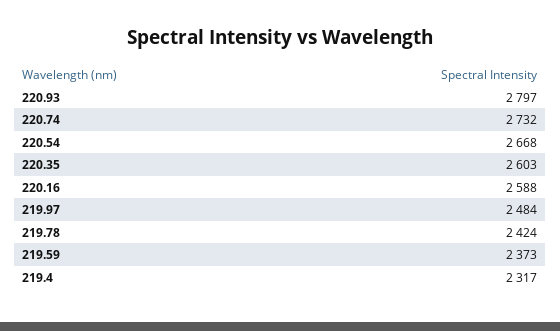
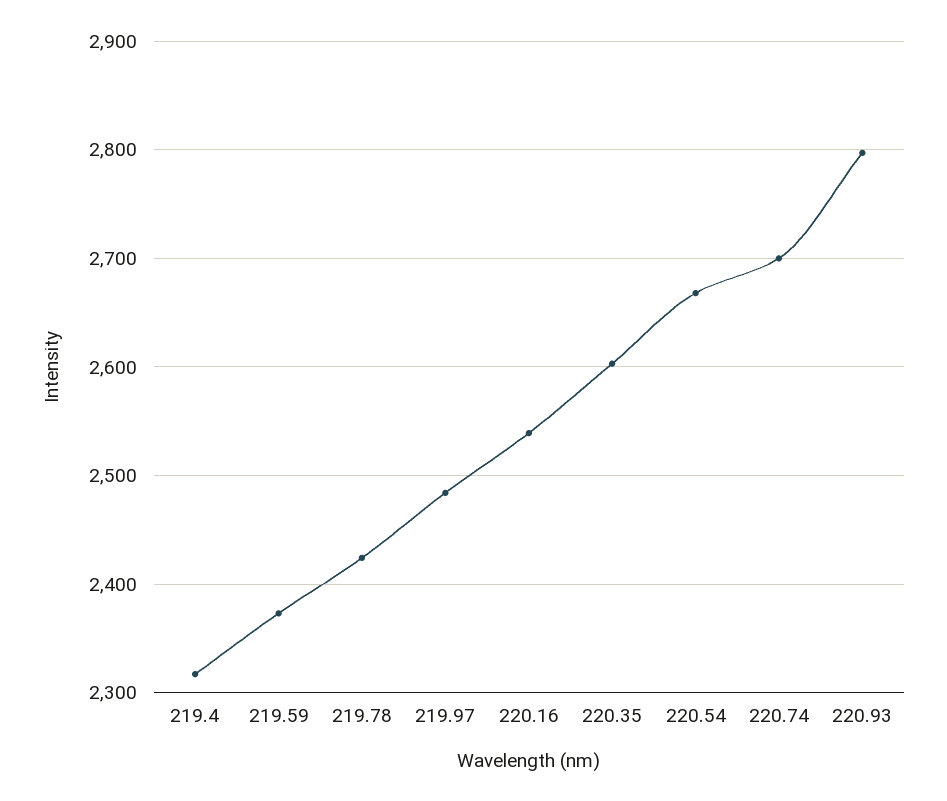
220.74: 2732 -> 2700
220.16: 2588 -> 2540

